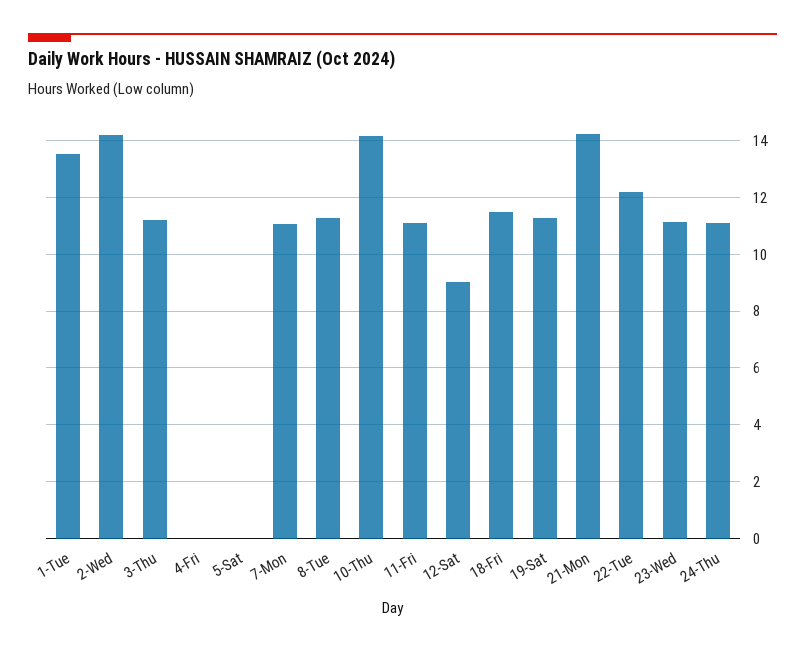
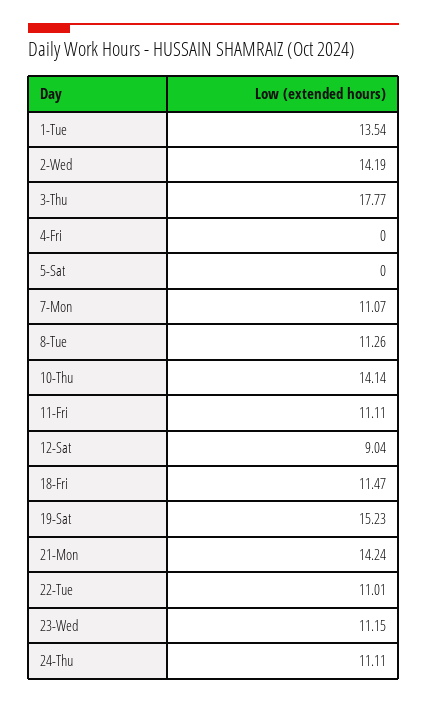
3-Thu: 11.25 -> 17.77
19-Sat: 11.25 -> 15.23
22-Tue: 12.25 -> 11.01

